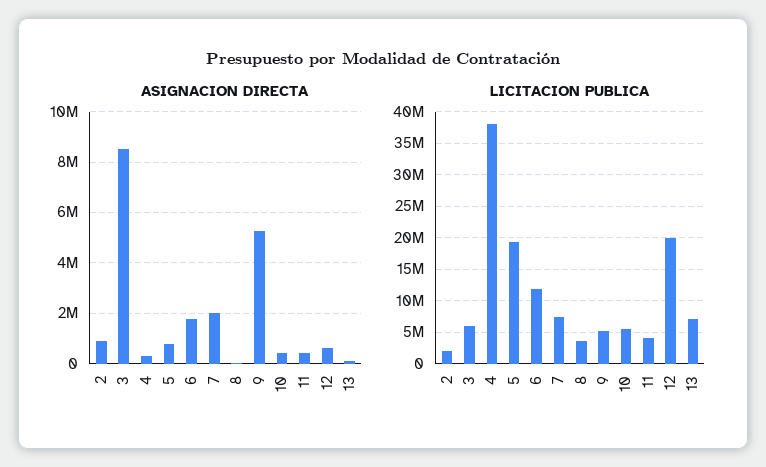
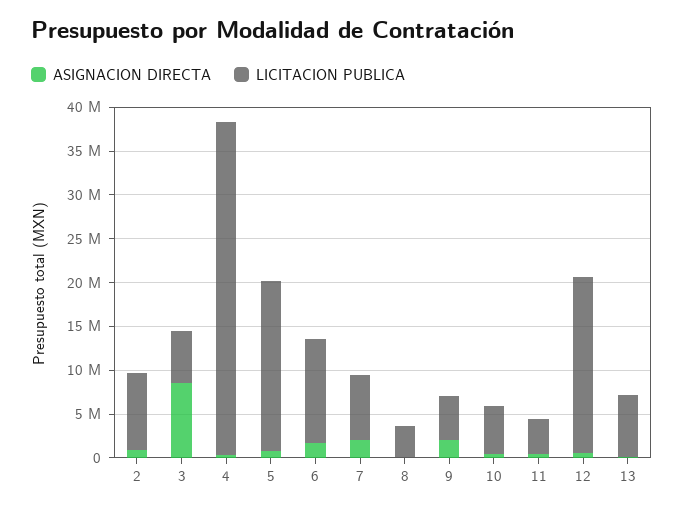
ASIGNACION DIRECTA, 9: 5250000 -> 2000000
LICITACION PUBLICA, 2: 2000000 -> 9000000

